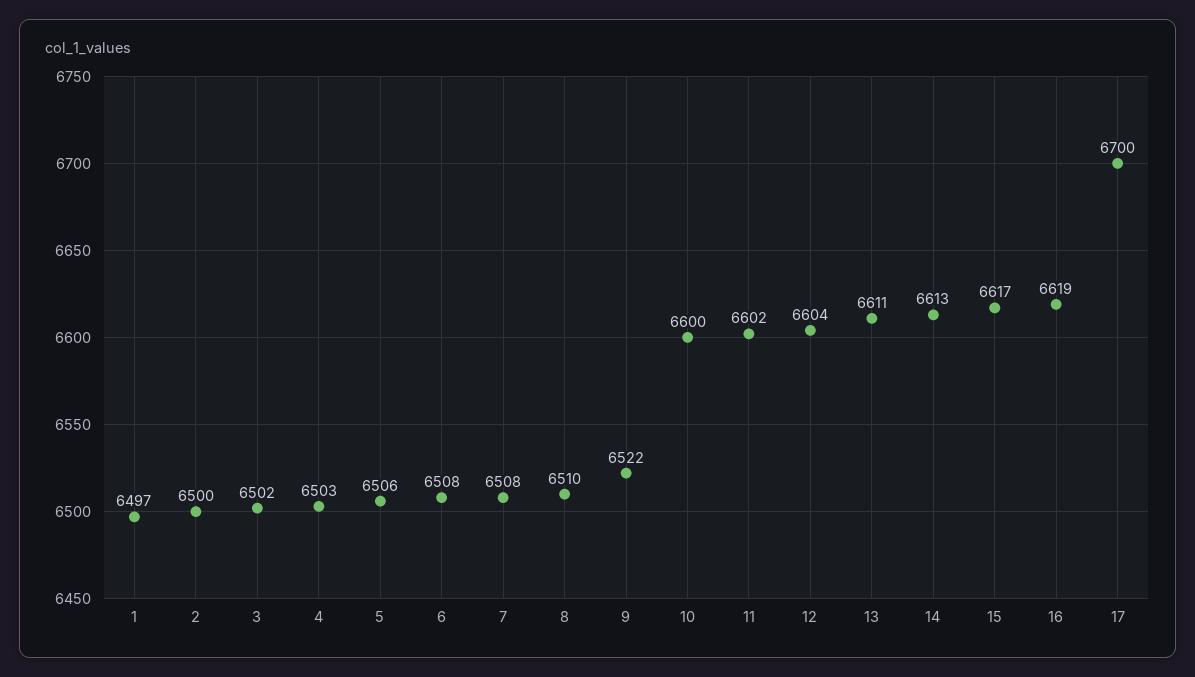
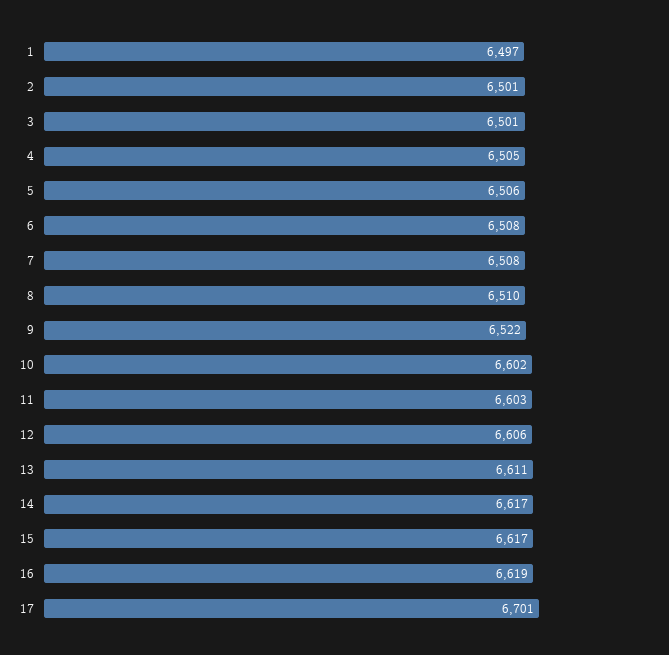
2: 6500 -> 6501
3: 6502 -> 6501
4: 6503 -> 6505
10: 6600 -> 6602
11: 6602 -> 6603
12: 6604 -> 6606
14: 6613 -> 6617
17: 6700 -> 6701

